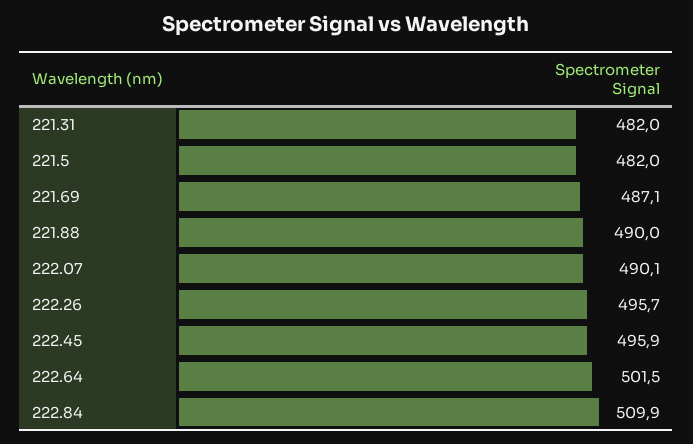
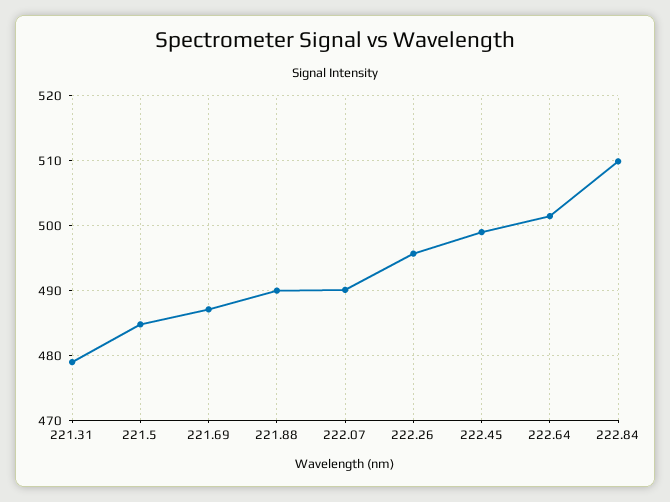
221.31: 482 -> 479
221.5: 482 -> 485
222.45: 495.9 -> 499

